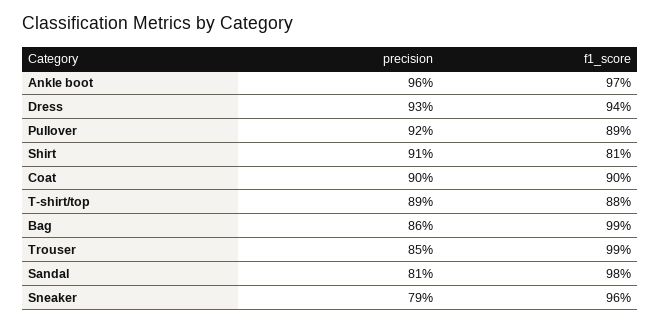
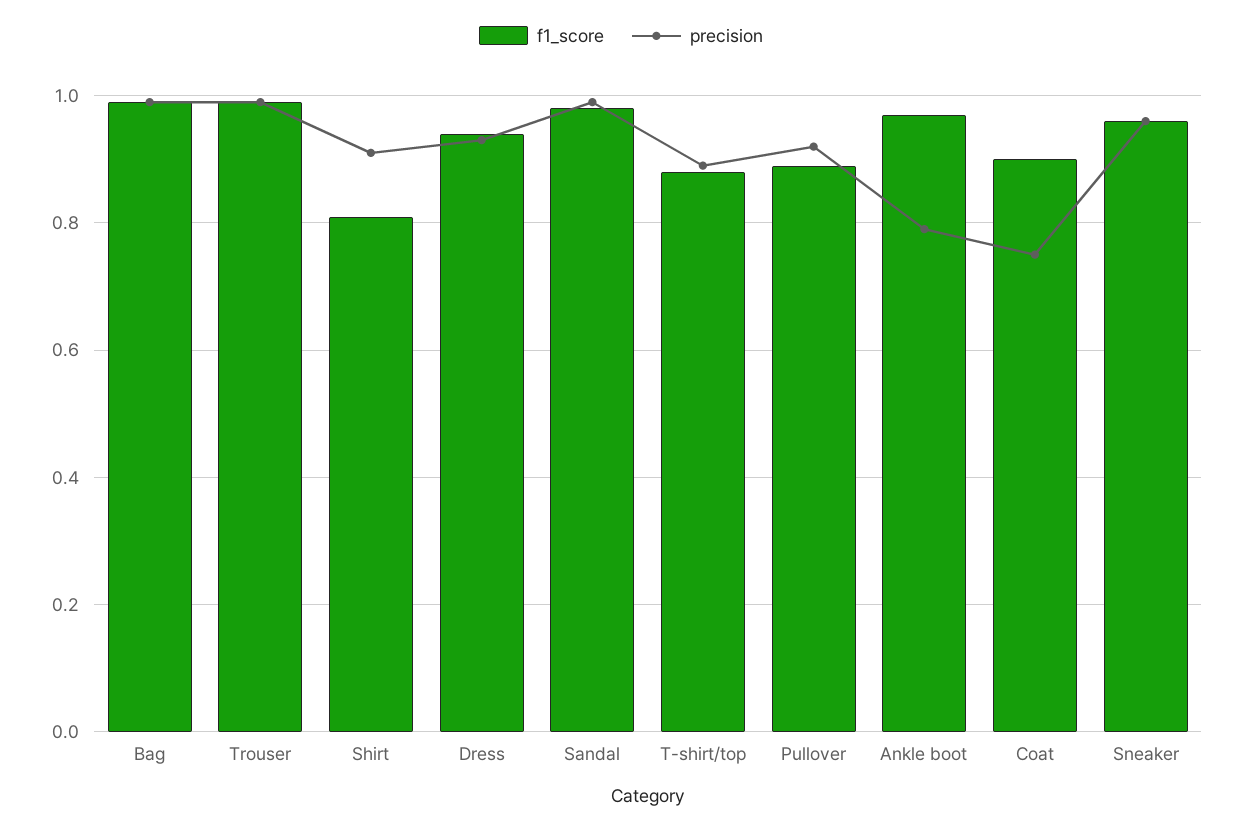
precision, Ankle boot: 0.96 -> 0.8
precision, Coat: 0.9 -> 0.75
precision, Bag: 0.86 -> 1
precision, Trouser: 0.85 -> 1
precision, Sandal: 0.81 -> 1
precision, Sneaker: 0.79 -> 0.95

